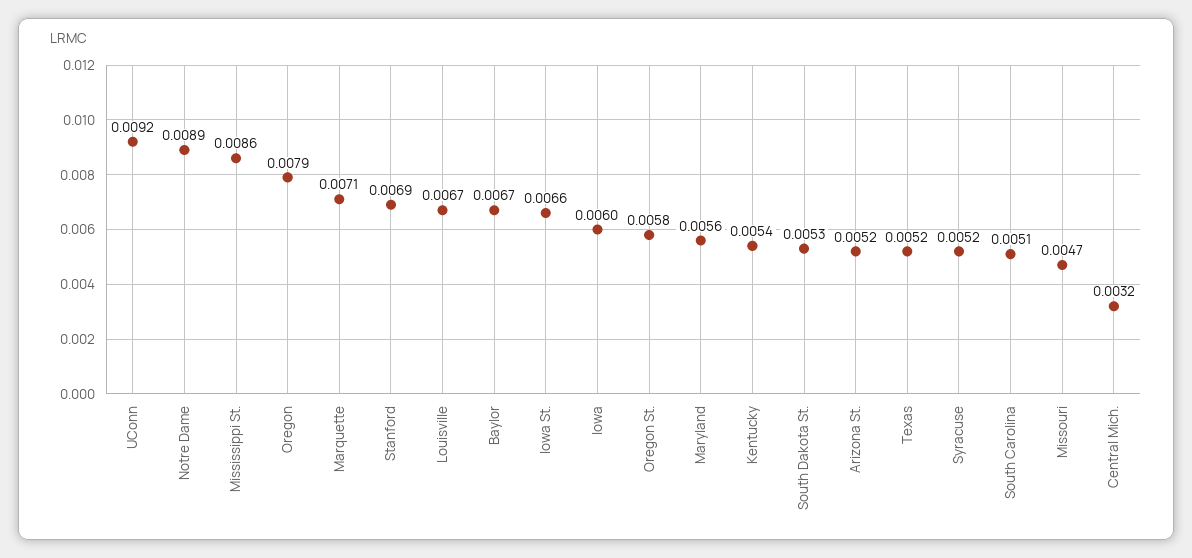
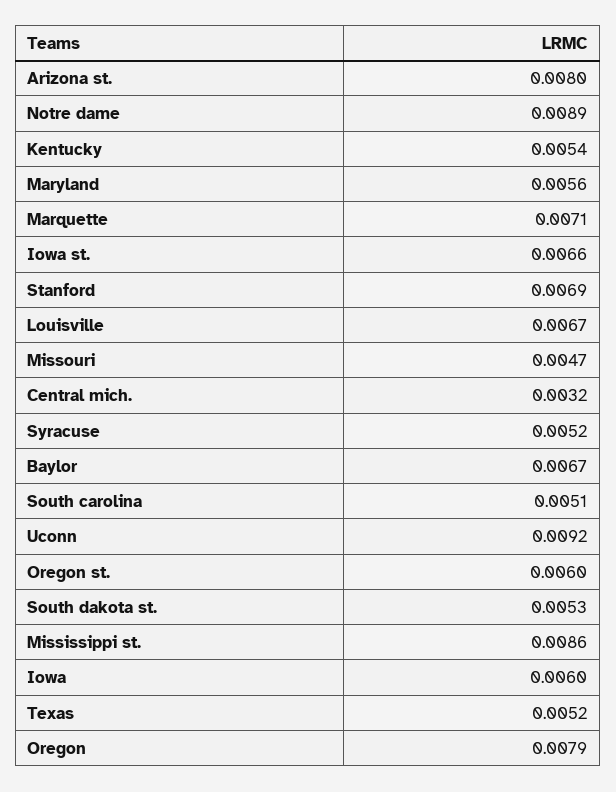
Oregon St.: 0.0058 -> 0.006
Arizona St.: 0.0052 -> 0.008

